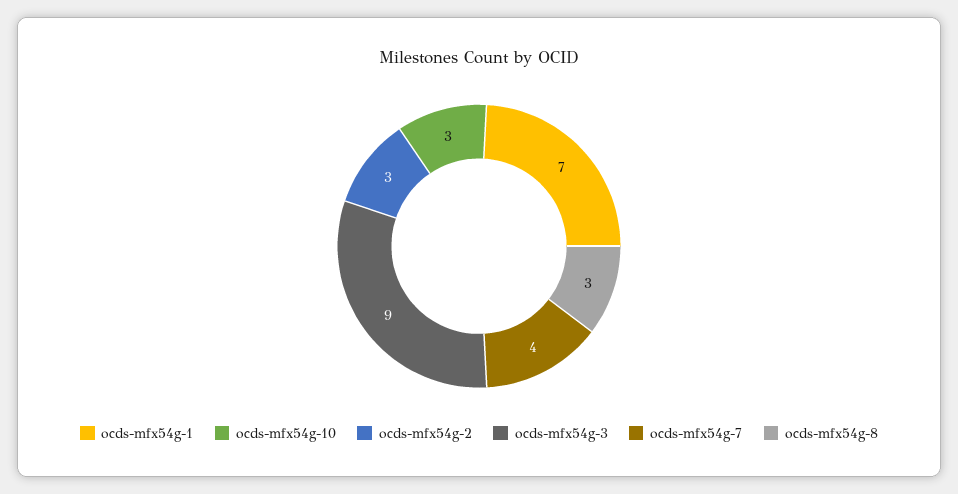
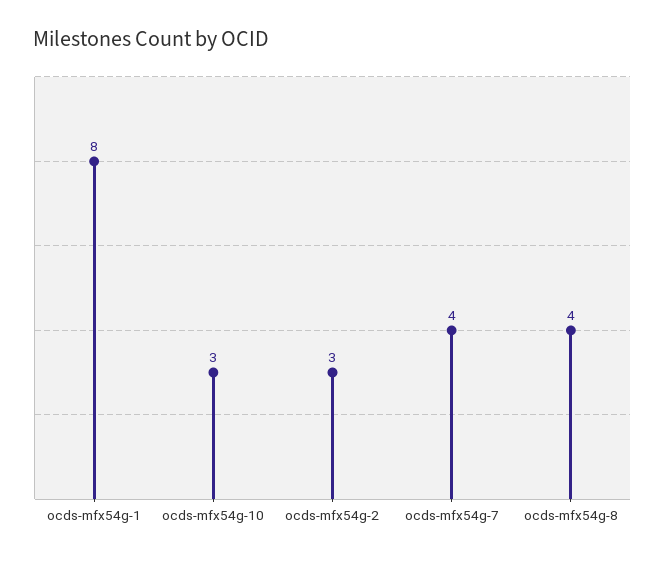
ocds-mfx54g-1: 7 -> 8
ocds-mfx54g-3: 9 -> none
ocds-mfx54g-8: 3 -> 4

